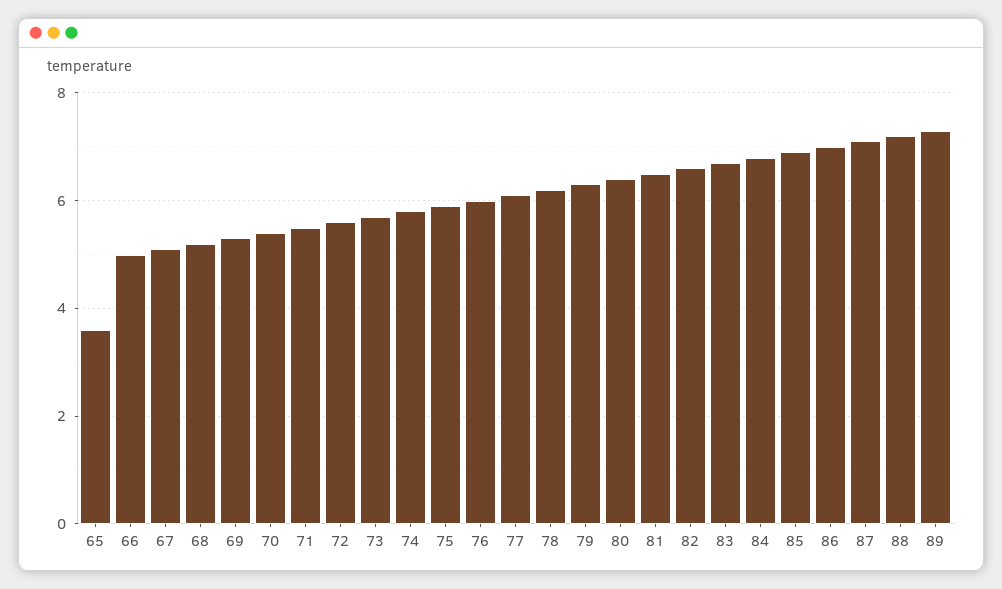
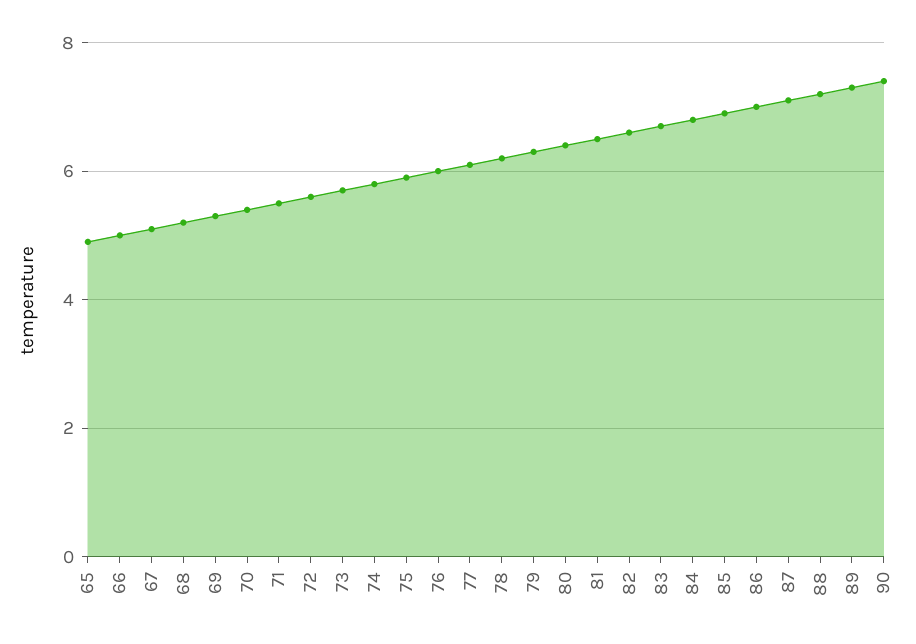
65: 3.5 -> 5
90: none -> 7.5

